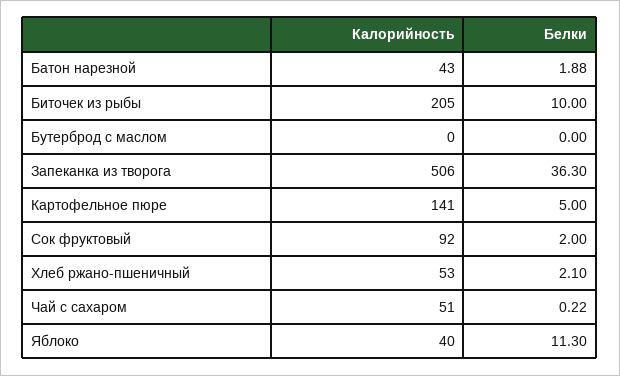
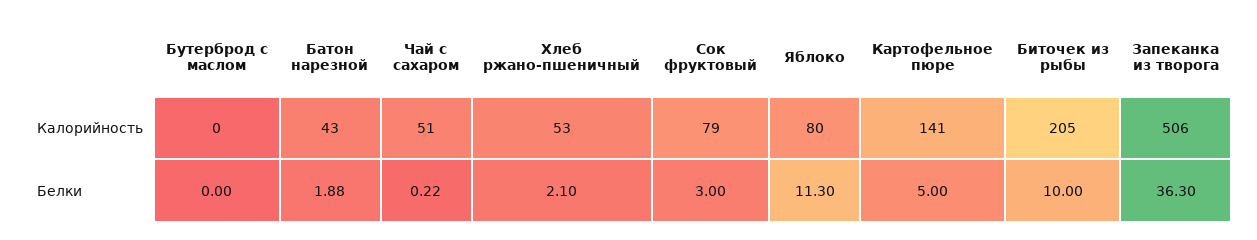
Калорийность, Сок фруктовый: 92 -> 79
Белки, Сок фруктовый: 2 -> 3
Калорийность, Яблоко: 40 -> 80

